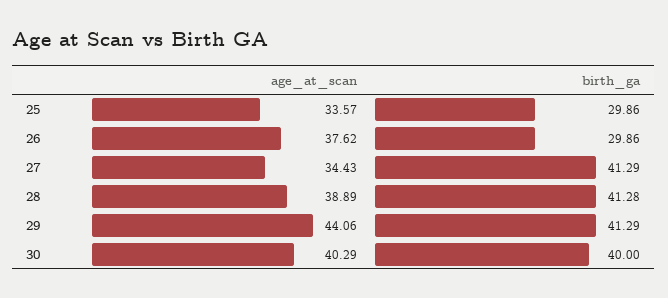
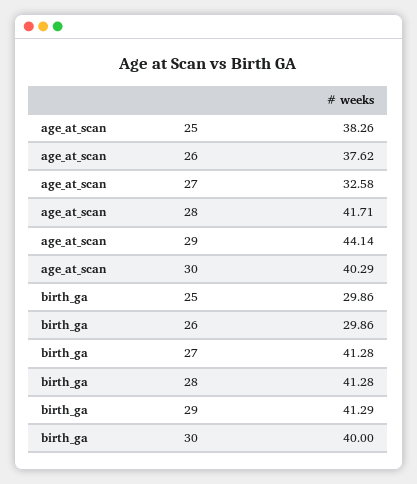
age_at_scan, 25: 33.57 -> 38.26
age_at_scan, 27: 34.43 -> 32.58
birth_ga, 27: 41.29 -> 41.28
age_at_scan, 28: 38.89 -> 41.71
age_at_scan, 29: 44.06 -> 44.14

